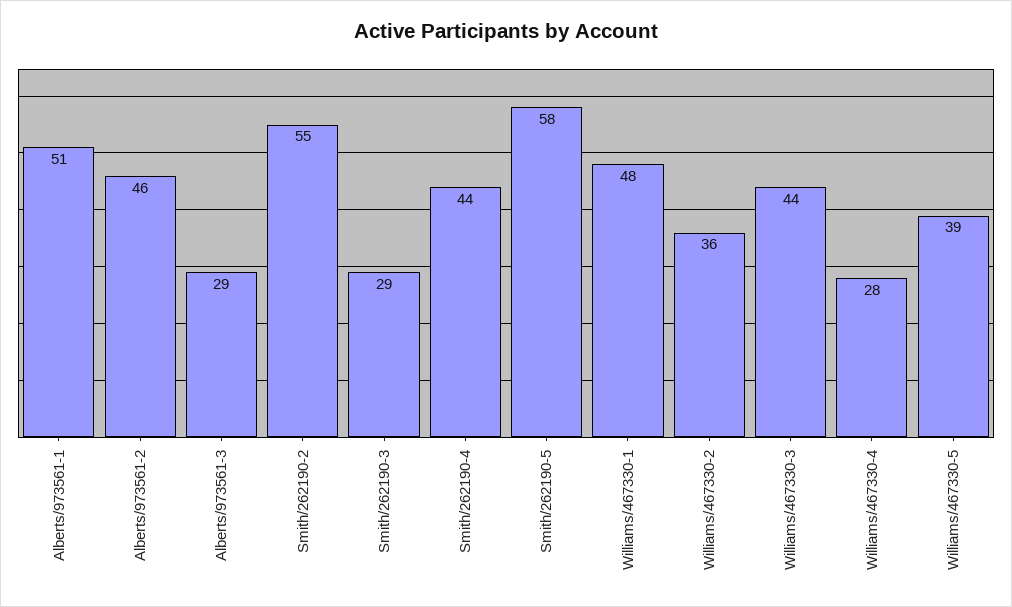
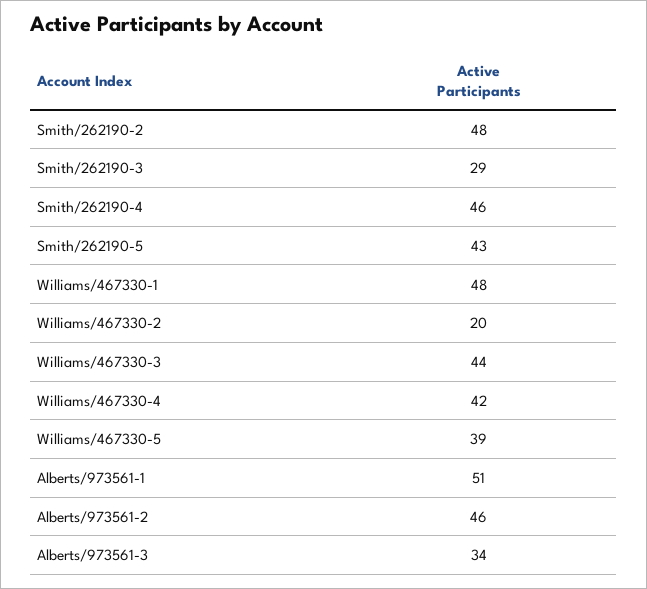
Alberts/973561-3: 29 -> 34
Smith/262190-2: 55 -> 48
Smith/262190-4: 44 -> 46
Smith/262190-5: 58 -> 43
Williams/467330-2: 36 -> 20
Williams/467330-4: 28 -> 42

